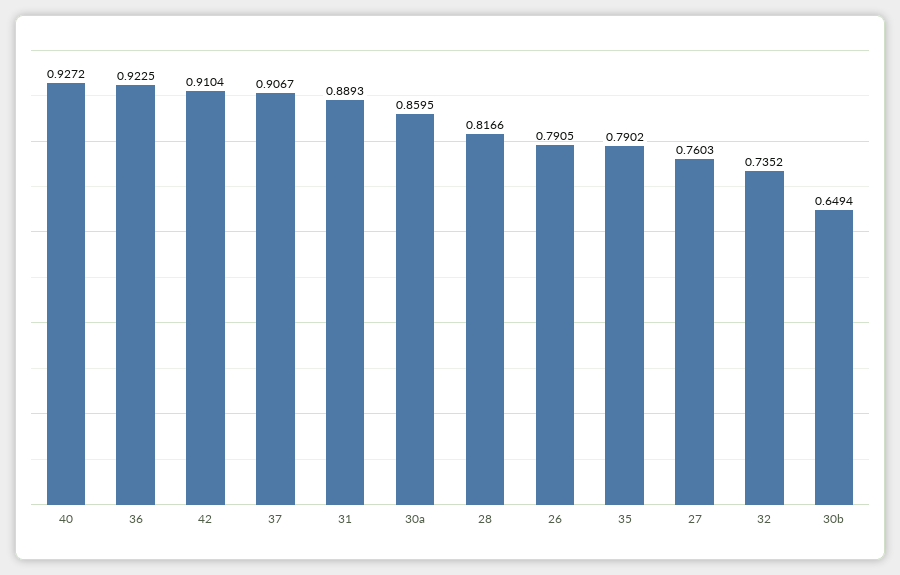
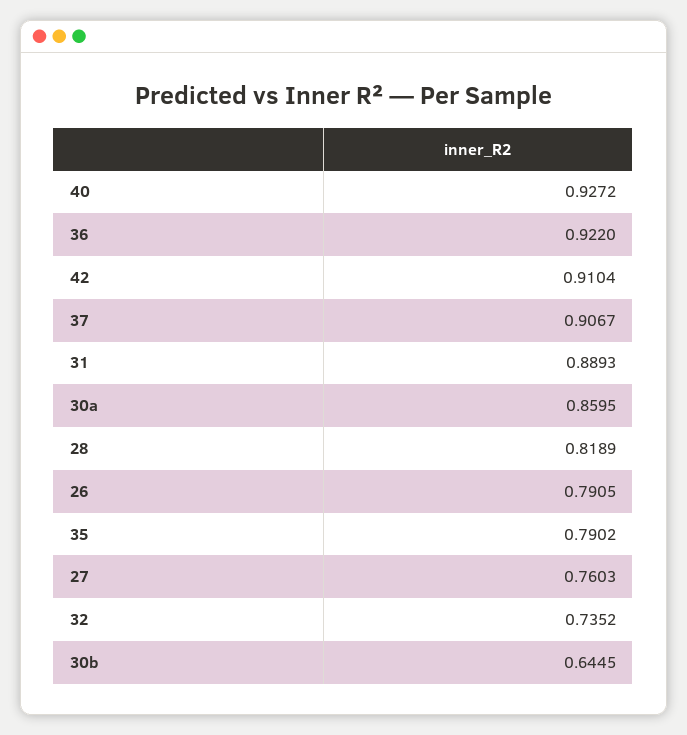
36: 0.9225 -> 0.922
28: 0.8166 -> 0.8189
30b: 0.6494 -> 0.6445

